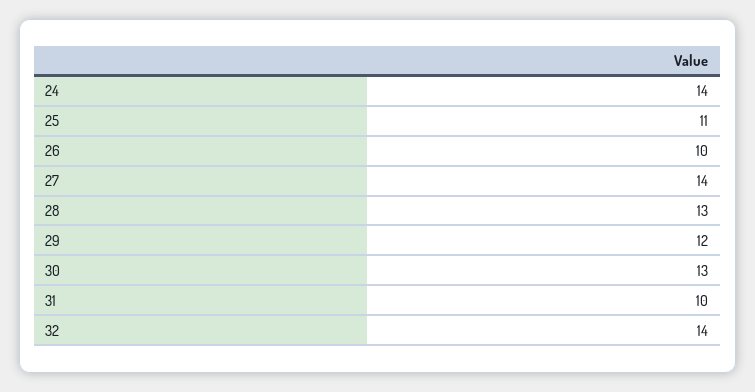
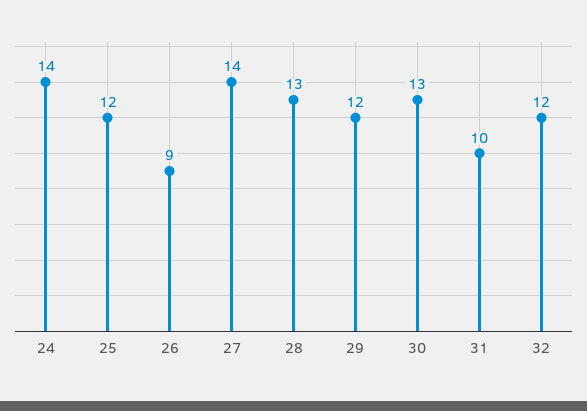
25: 11 -> 12
26: 10 -> 9
32: 14 -> 12

